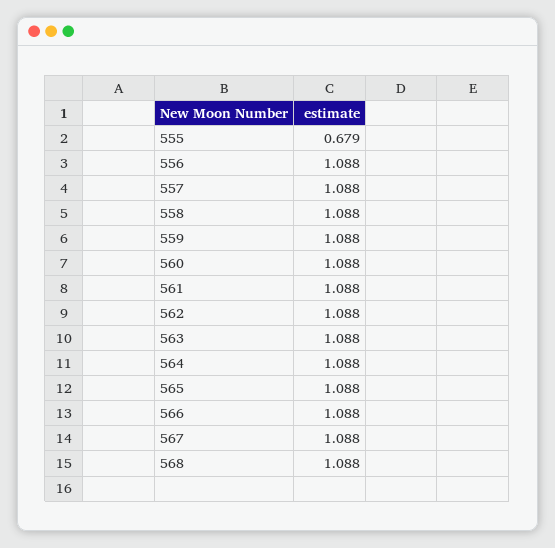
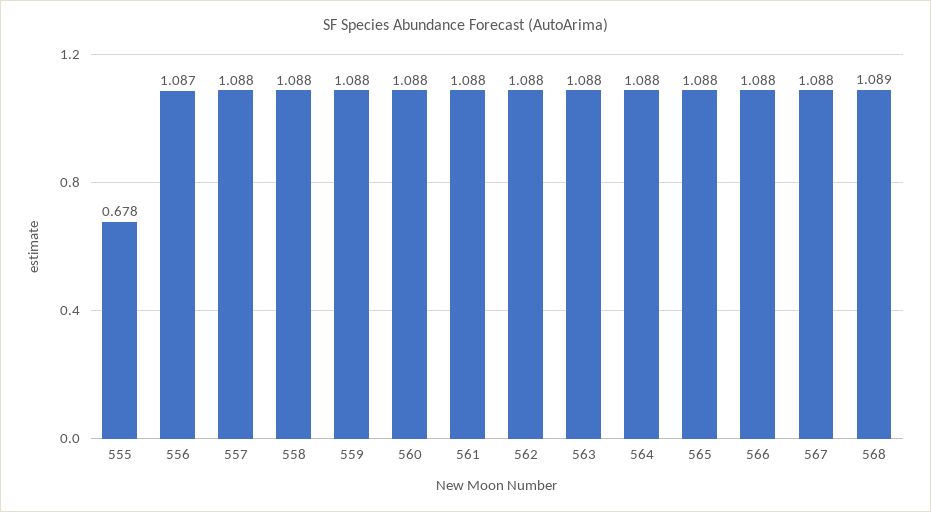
555: 0.679 -> 0.678
556: 1.088 -> 1.087
568: 1.088 -> 1.089

